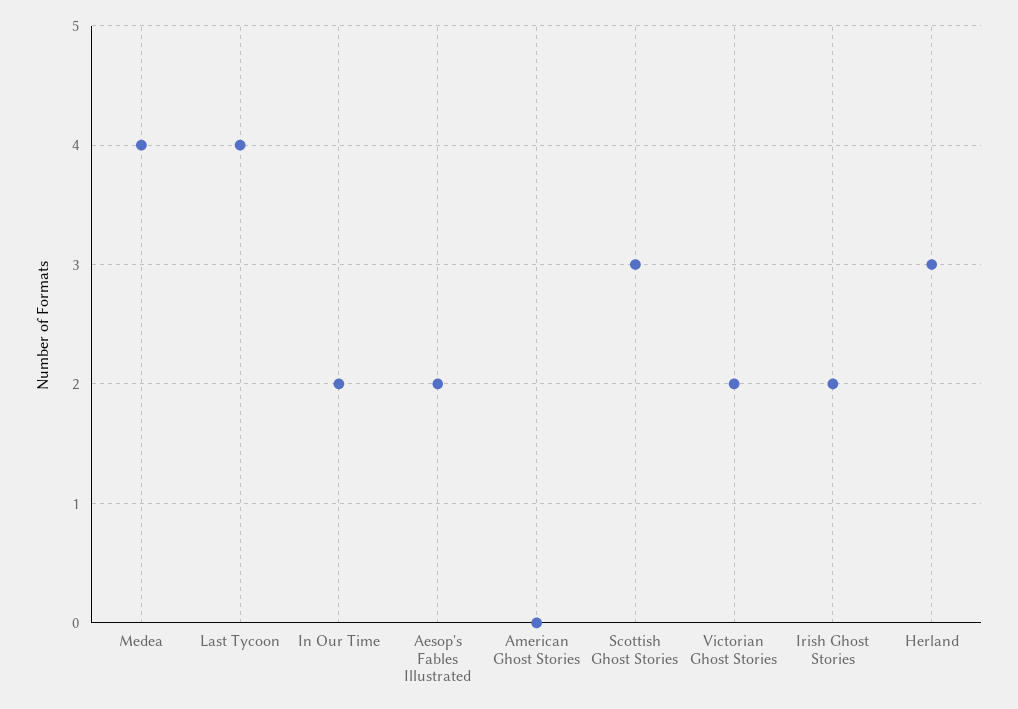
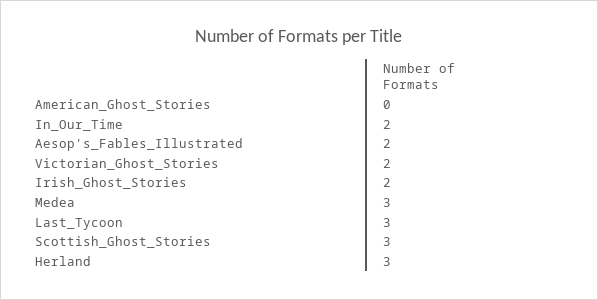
Medea: 4 -> 3
Last Tycoon: 4 -> 3

